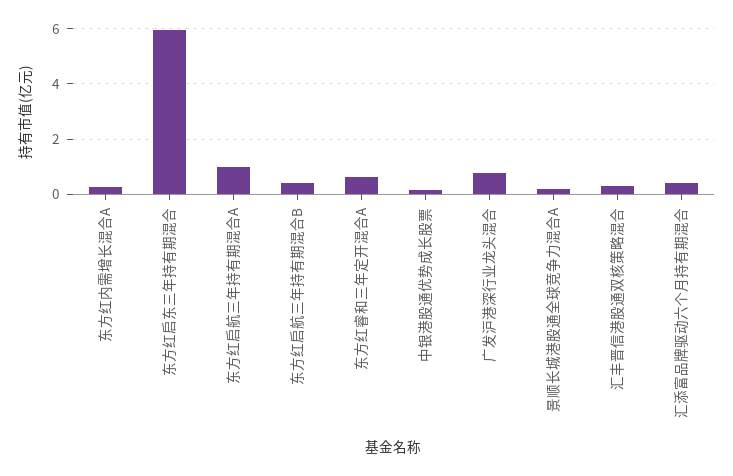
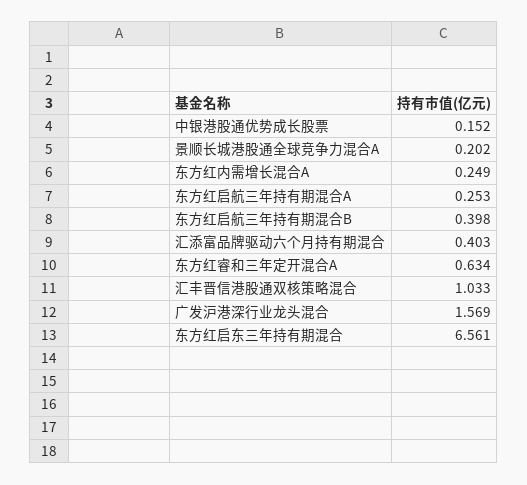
东方红启东三年持有期混合: 6 -> 6.561
东方红启航三年持有期混合A: 1 -> 0.253
广发沪港深行业龙头混合: 0.75 -> 1.569
汇丰晋信港股通双核策略混合: 0.25 -> 1.033

